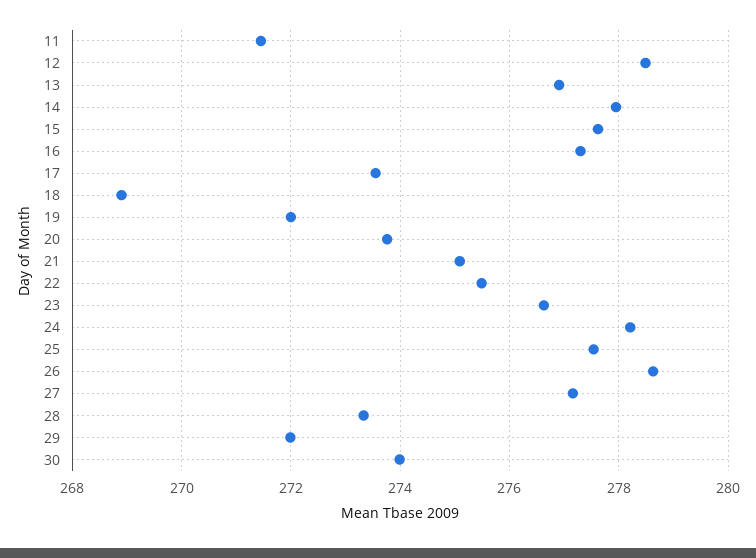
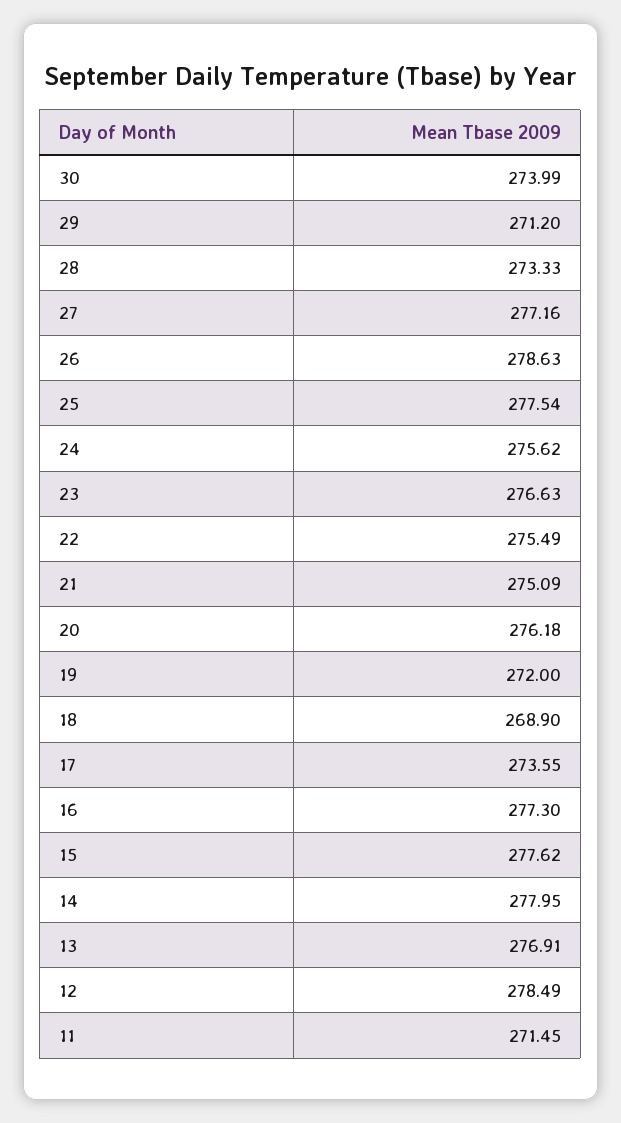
20: 273.8 -> 276.18
24: 278.2 -> 275.62
29: 272 -> 271.2

